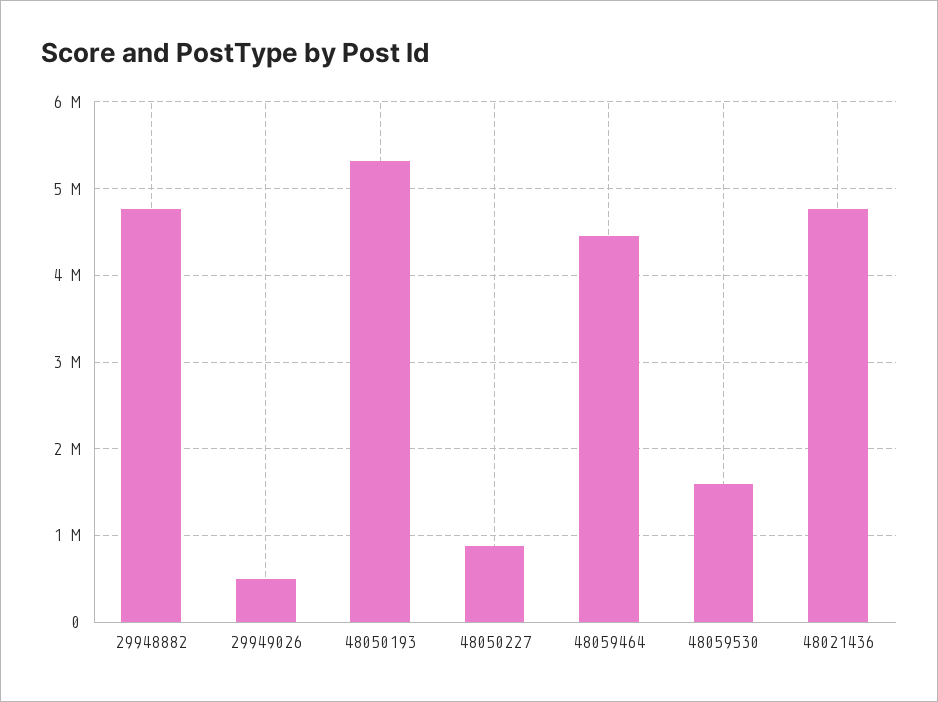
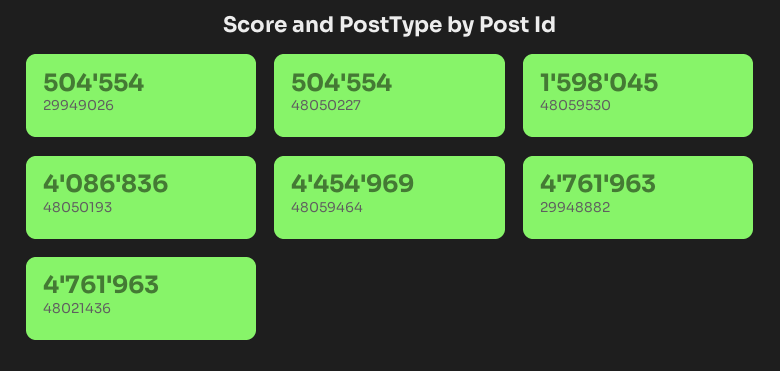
48050193: 5300000 -> 4086836
48050227: 900000 -> 504554

